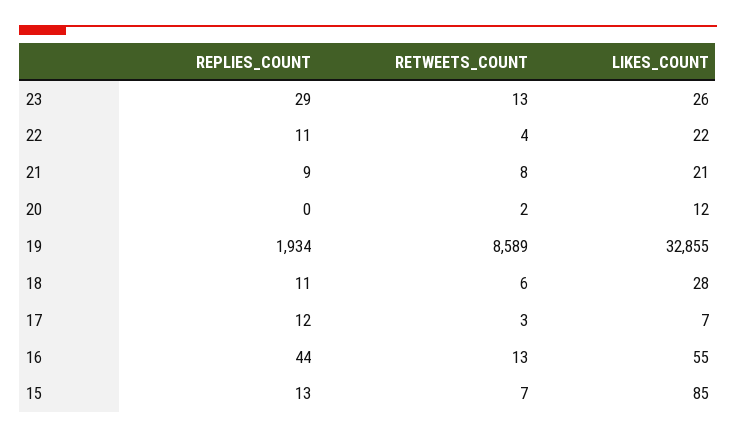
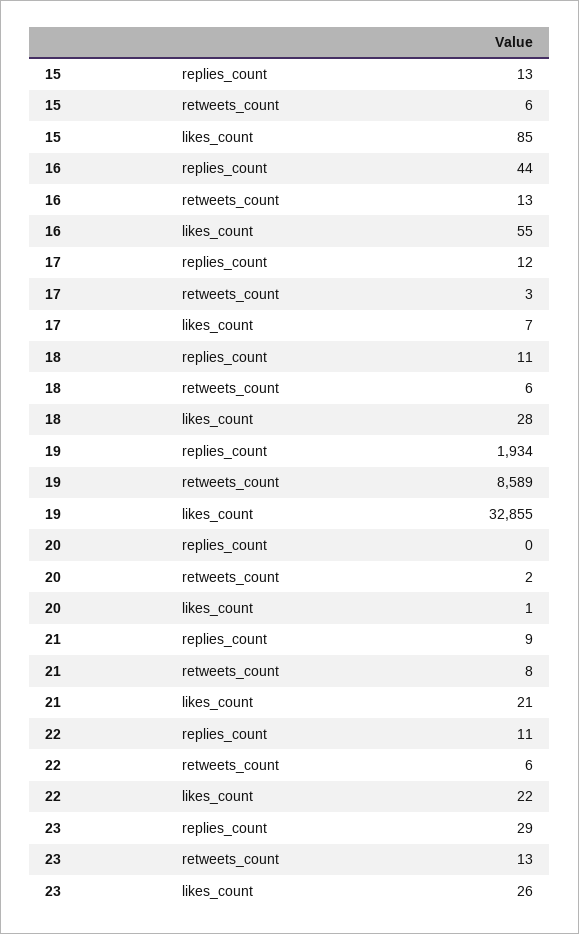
RETWEETS_COUNT, 22: 4 -> 6
LIKES_COUNT, 20: 12 -> 1
RETWEETS_COUNT, 15: 7 -> 6

